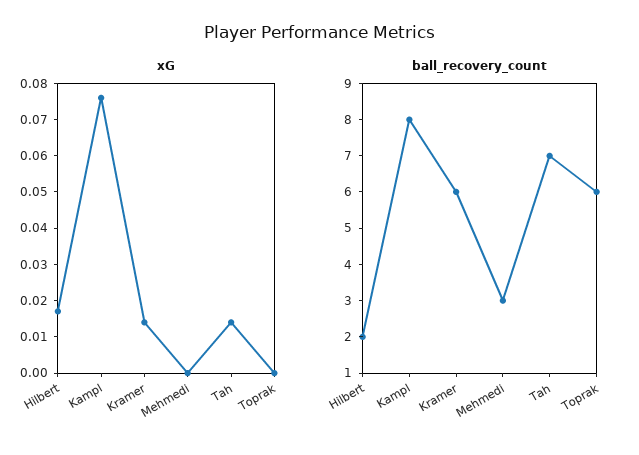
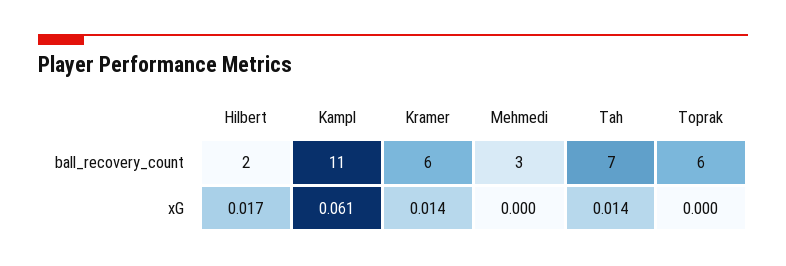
xG, Kampl: 0.075 -> 0.061
ball_recovery_count, Kampl: 8 -> 11

